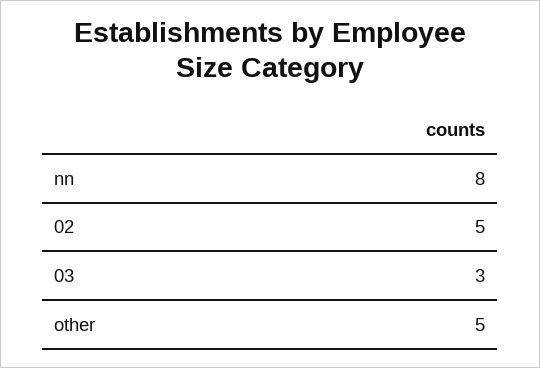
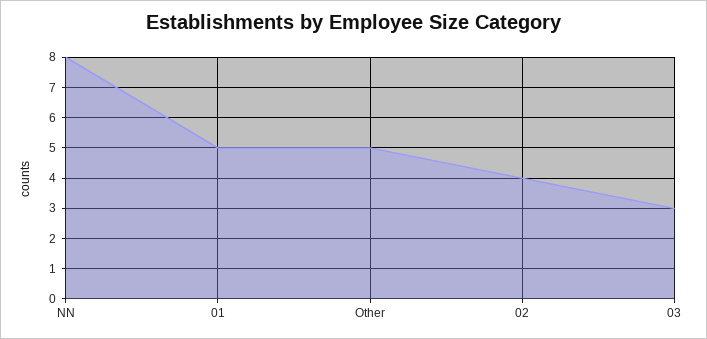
02: 5 -> 4
01: none -> 5

